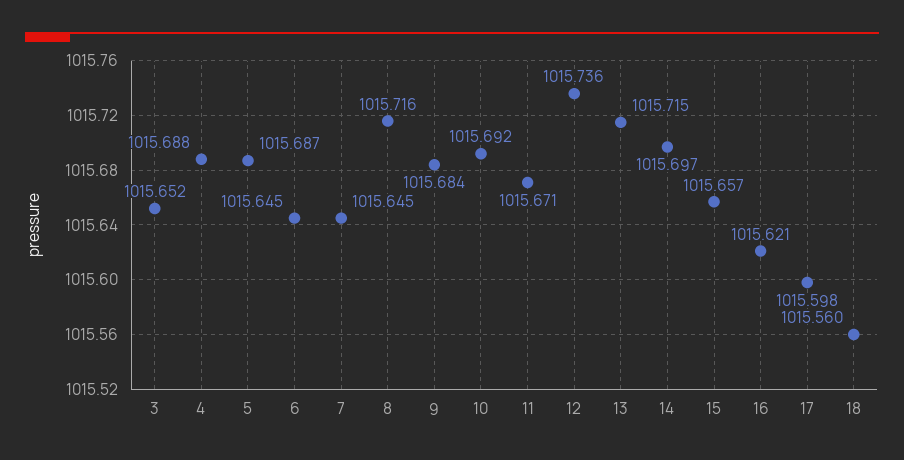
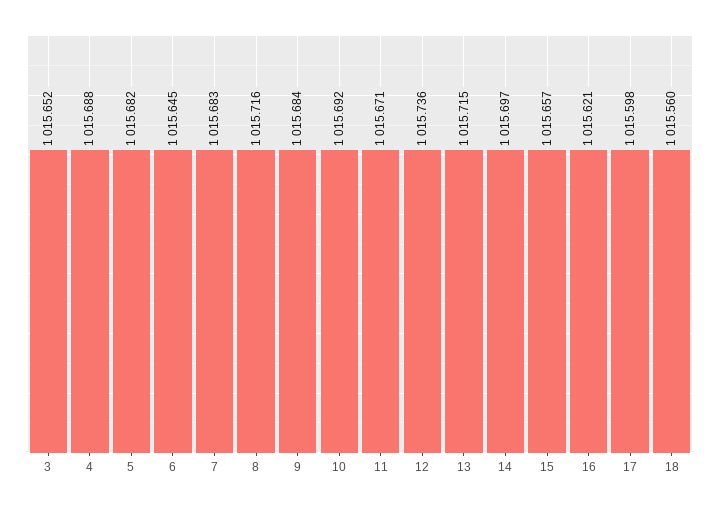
5: 1015.687 -> 1015.682
7: 1015.645 -> 1015.683

